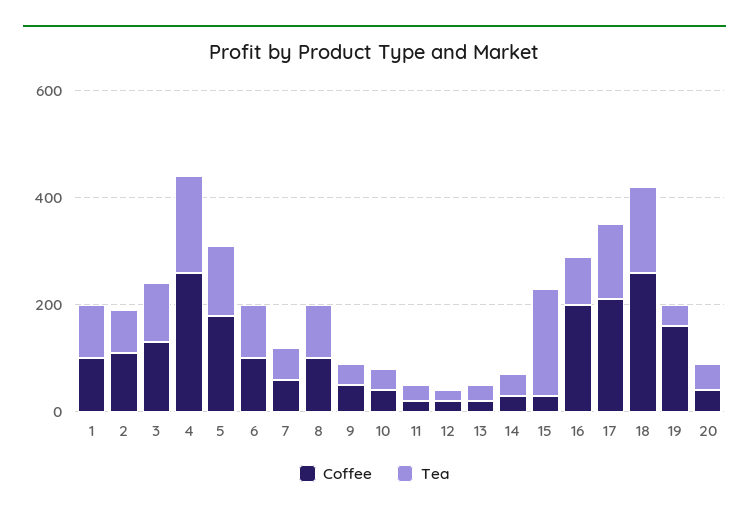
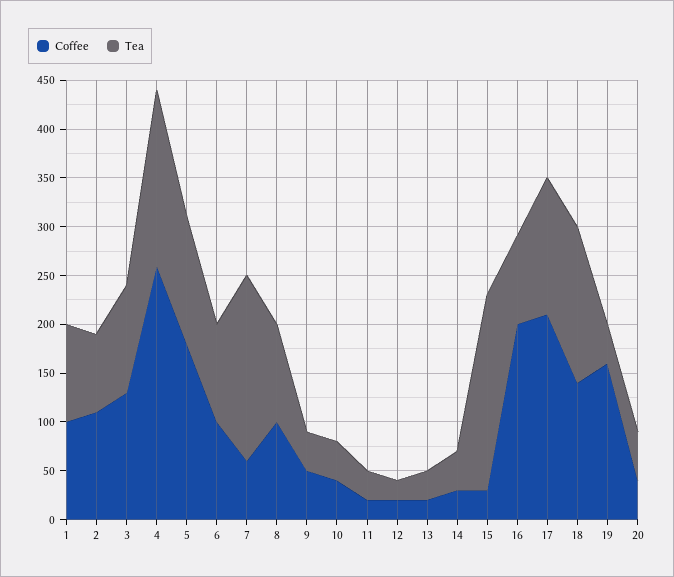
Tea, 7: 50 -> 190
Coffee, 18: 250 -> 140

